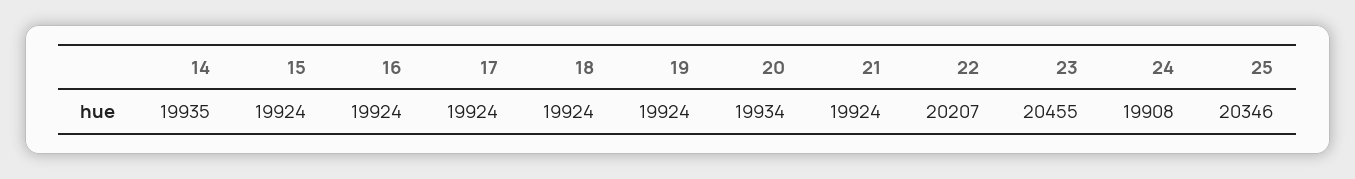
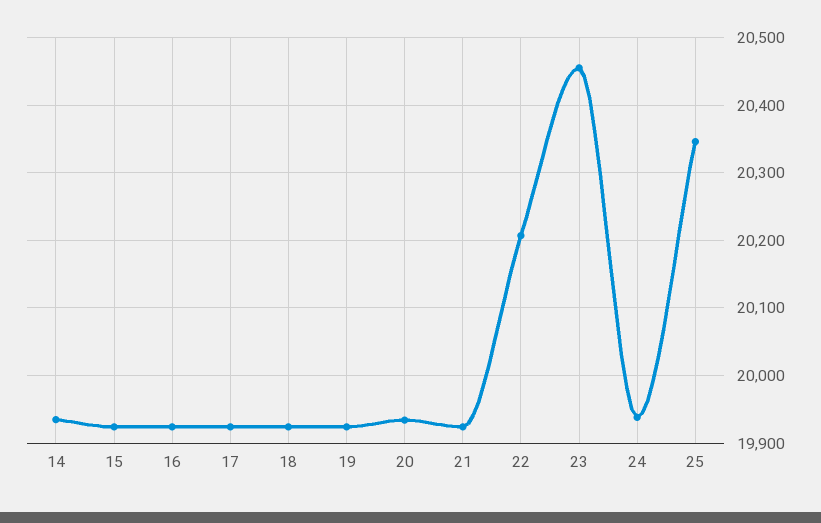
24: 19908 -> 19940

